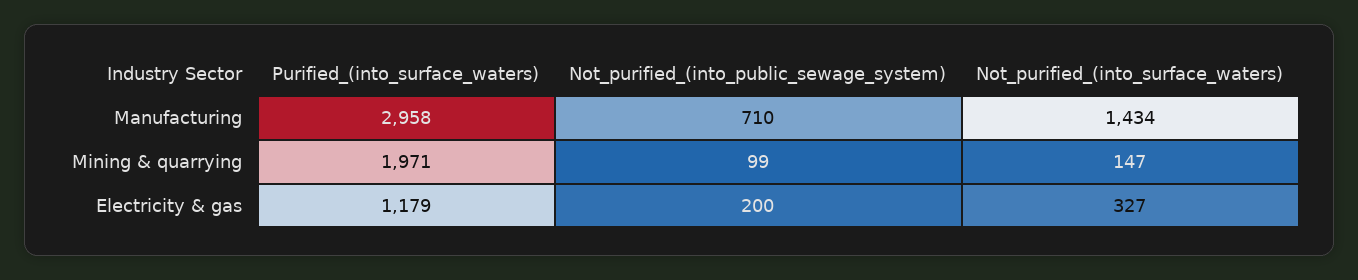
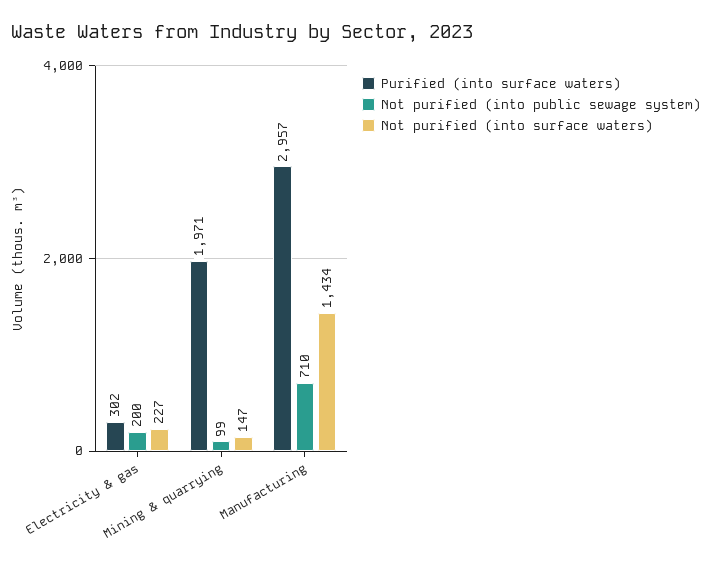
Purified_(into_surface_waters), Manufacturing: 2958 -> 2957
Purified_(into_surface_waters), Electricity & gas: 1179 -> 302
Not_purified_(into_surface_waters), Electricity & gas: 327 -> 227

